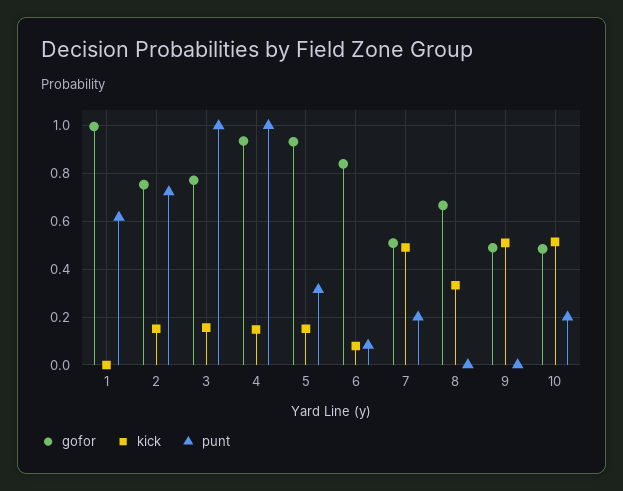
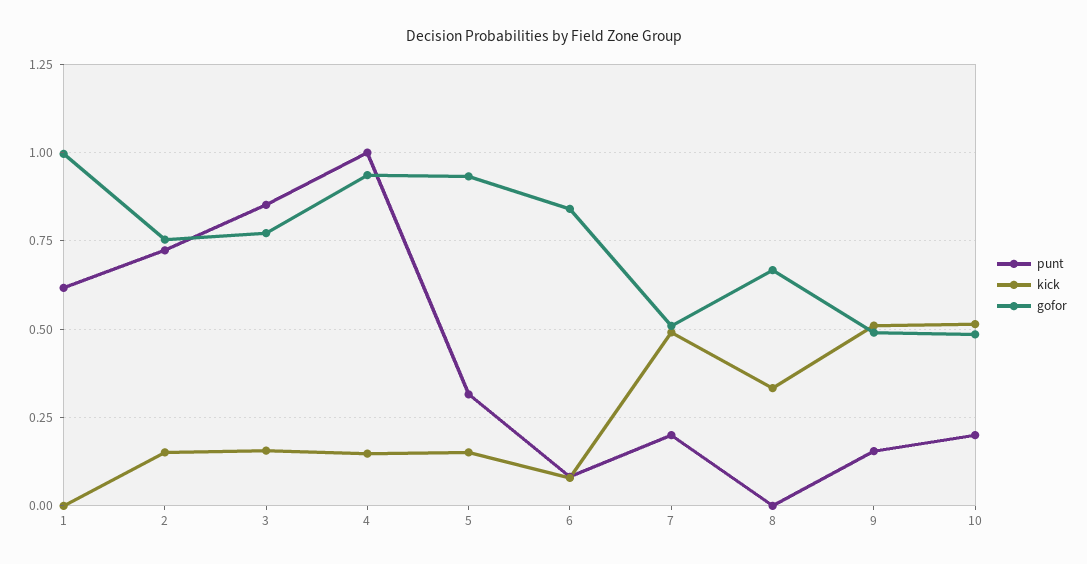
punt, 3: 1 -> 0.85
punt, 9: 0 -> 0.15

